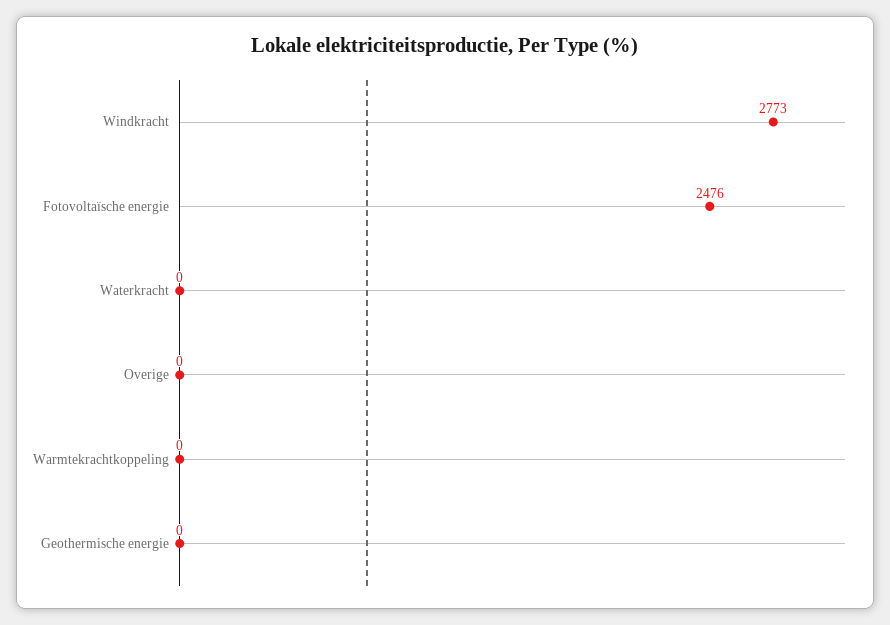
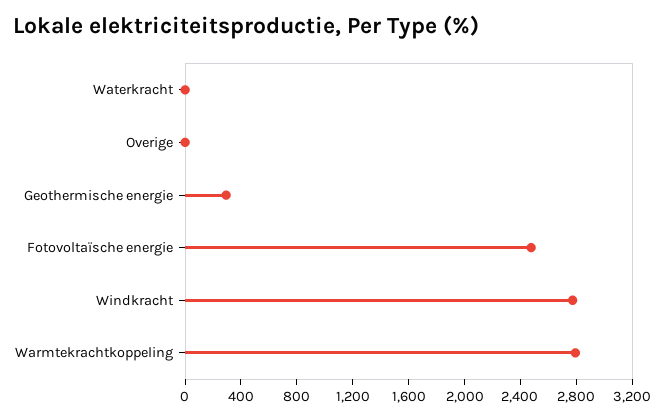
Warmtekrachtkoppeling: 0 -> 2800
Geothermische energie: 0 -> 300

